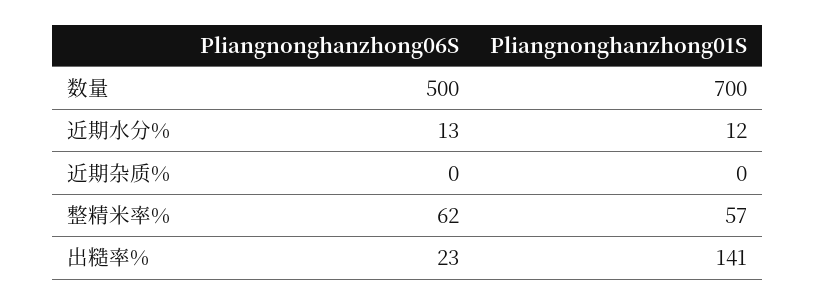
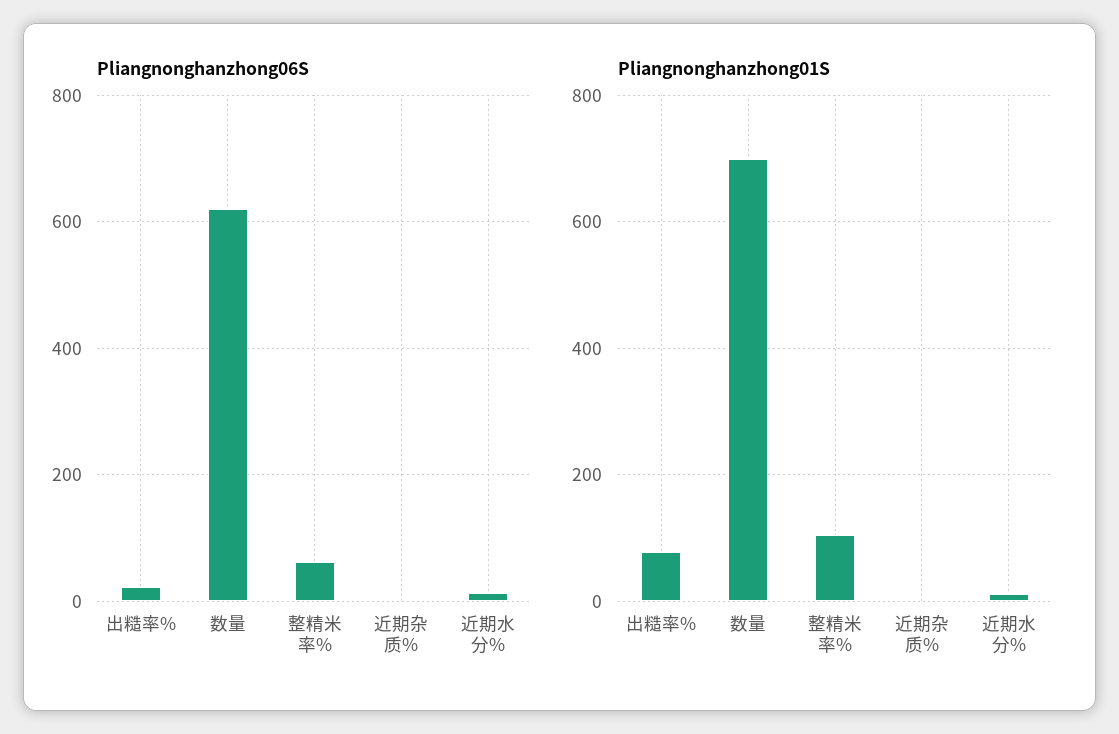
Pliangnonghanzhong06S, 数量: 500 -> 620
Pliangnonghanzhong01S, 整精米率%: 57 -> 100
Pliangnonghanzhong01S, 出糙率%: 141 -> 80

